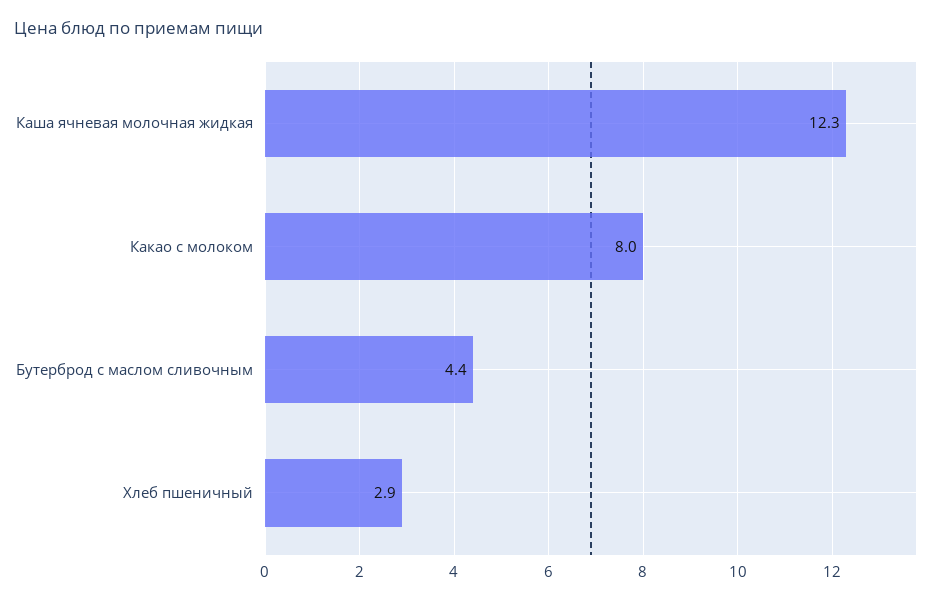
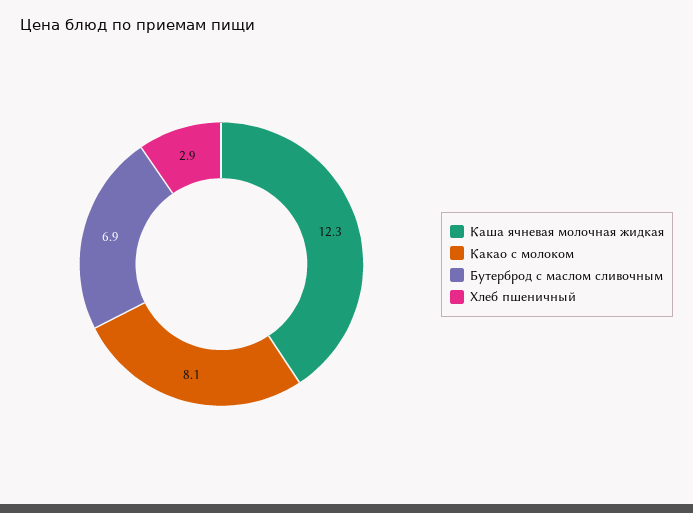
Какао с молоком: 8 -> 8.1
Бутерброд с маслом сливочным: 4.4 -> 6.9

